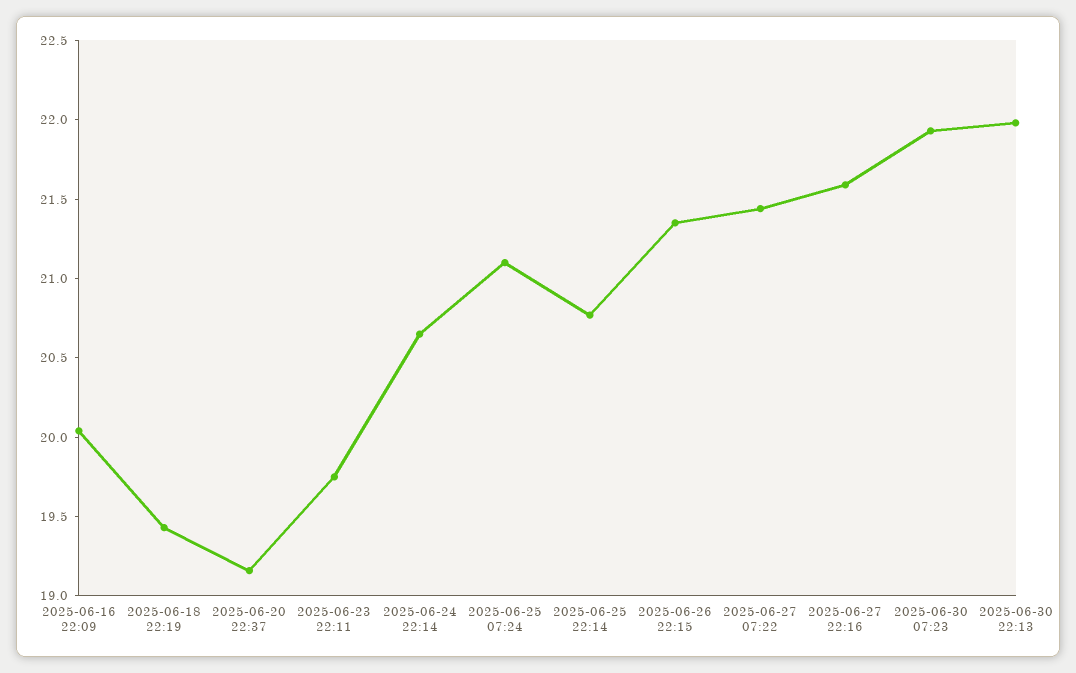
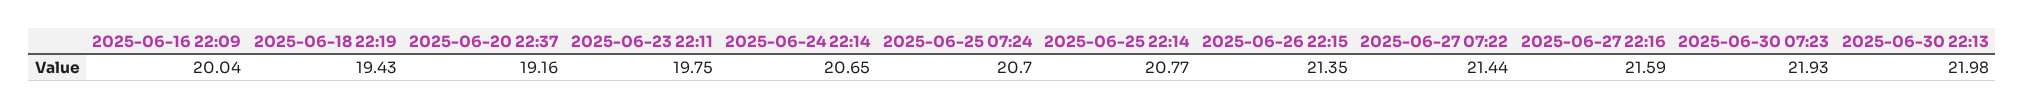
2025-06-25 07:24: 21.1 -> 20.7

